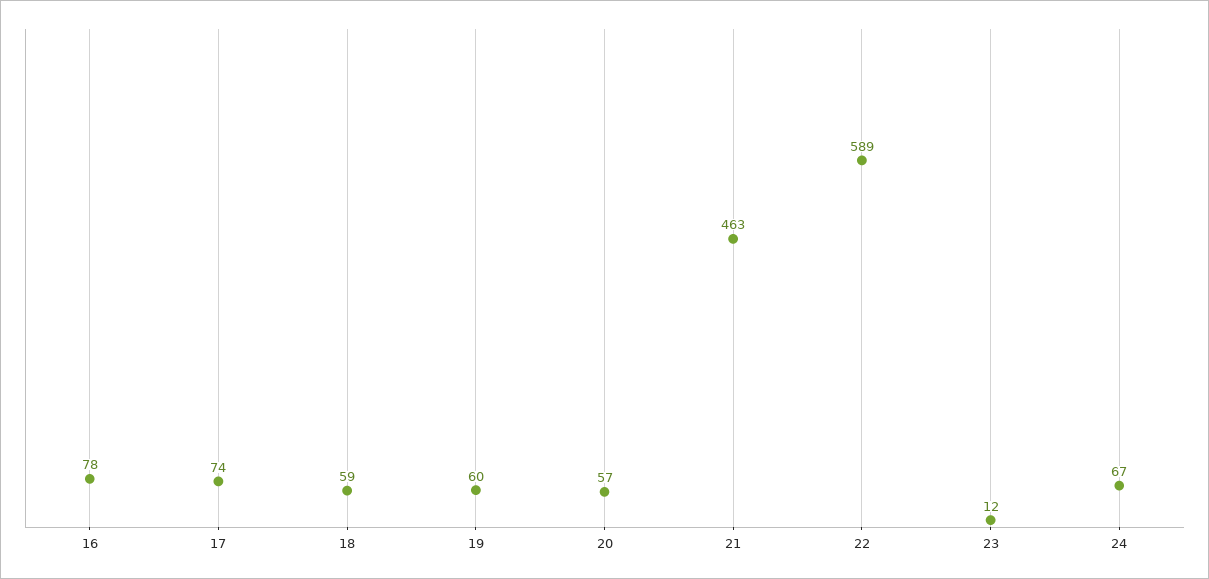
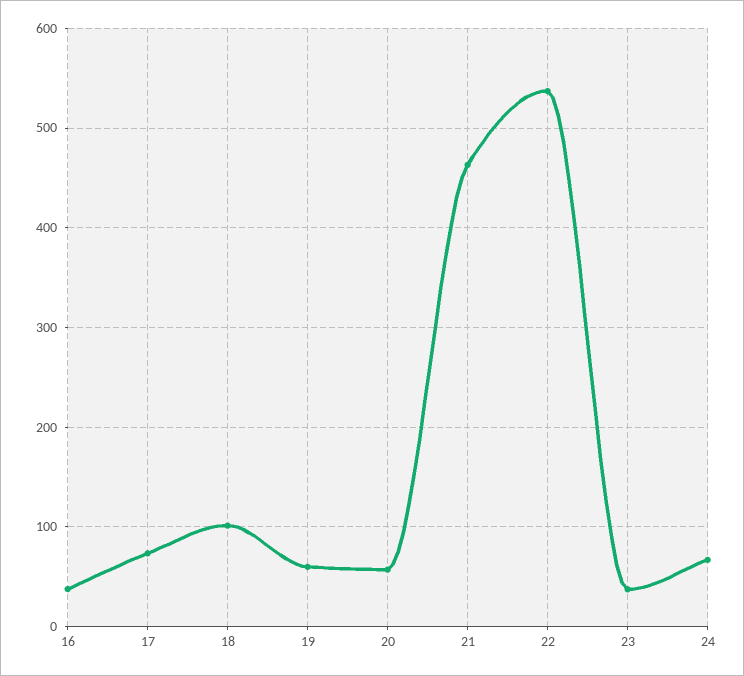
16: 78 -> 40
18: 59 -> 100
22: 589 -> 540
23: 12 -> 40

